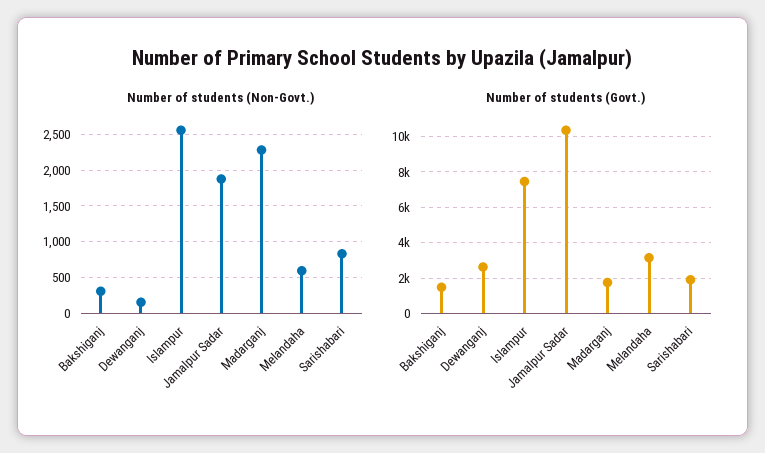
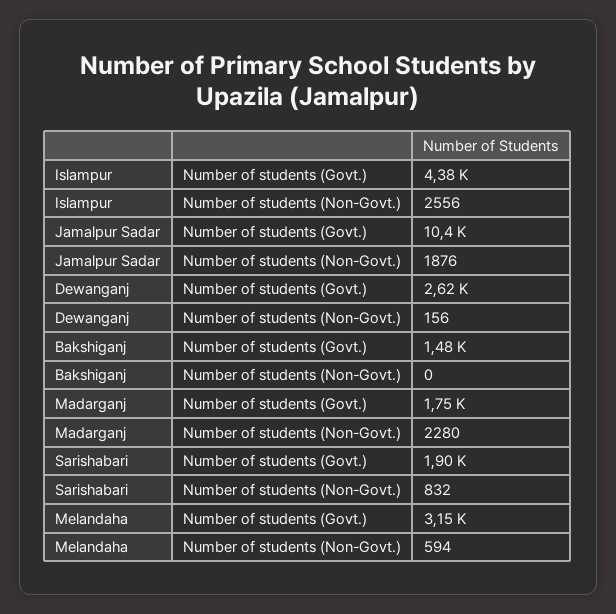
Number of students (Non-Govt.), Bakshiganj: 300 -> 0
Number of students (Govt.), Islampur: 7500 -> 4380

